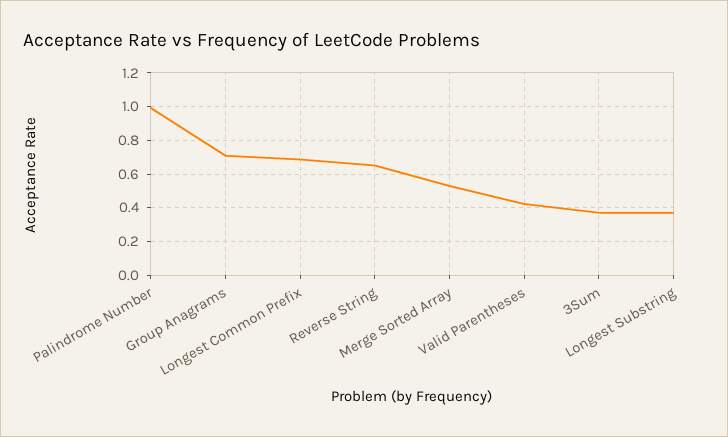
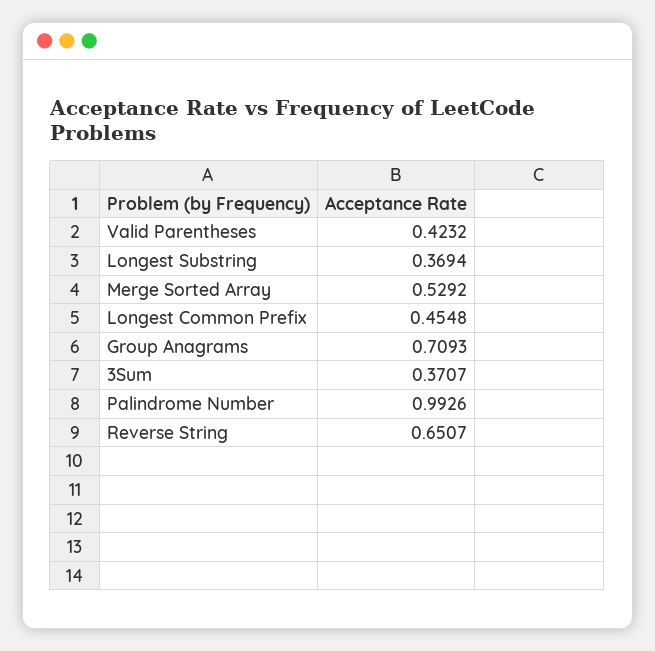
Longest Common Prefix: 0.7 -> 0.4548

